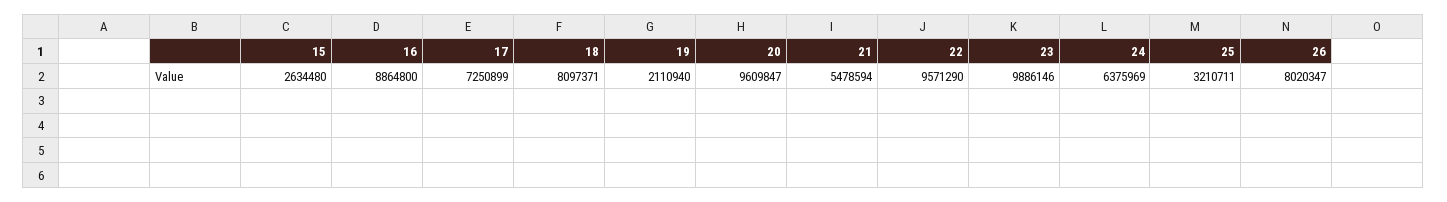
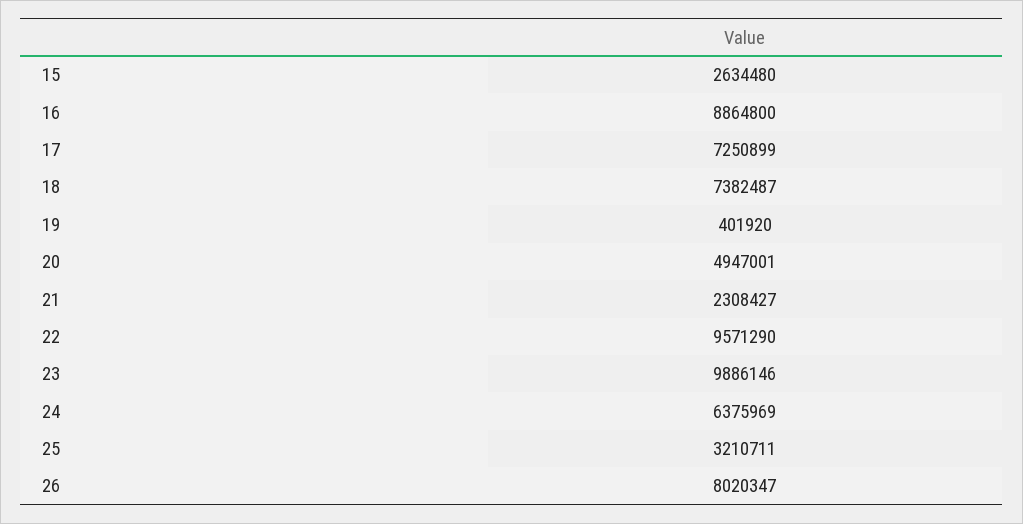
18: 8097371 -> 7382487
19: 2110940 -> 401920
20: 9609847 -> 4947001
21: 5478594 -> 2308427

